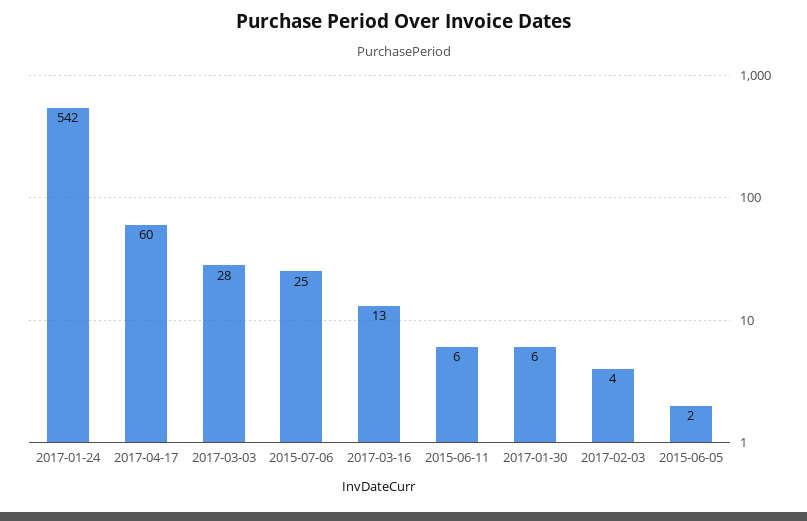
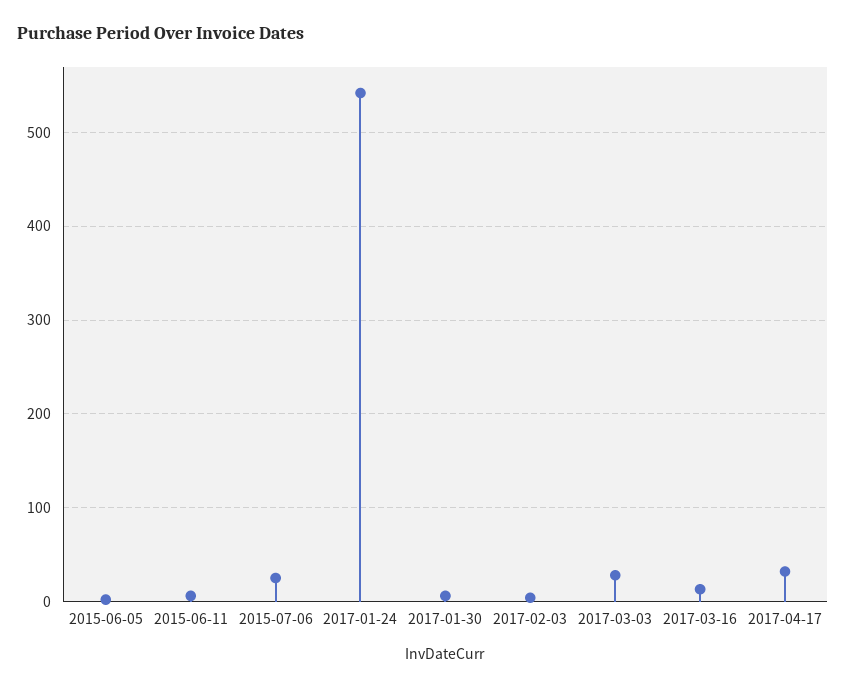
2017-04-17: 60 -> 30

